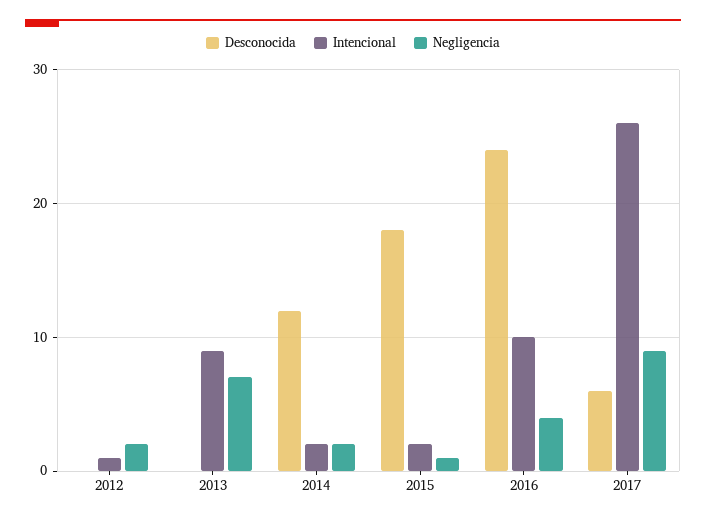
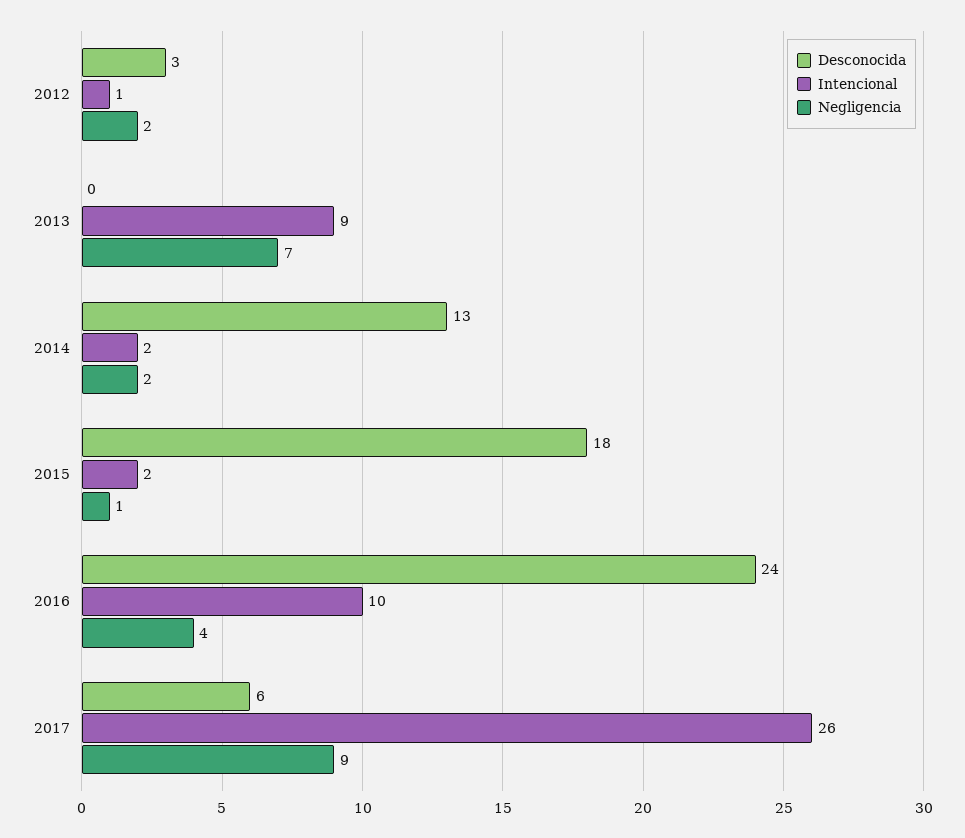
Desconocida, 2012: 0 -> 3
Desconocida, 2014: 12 -> 13

